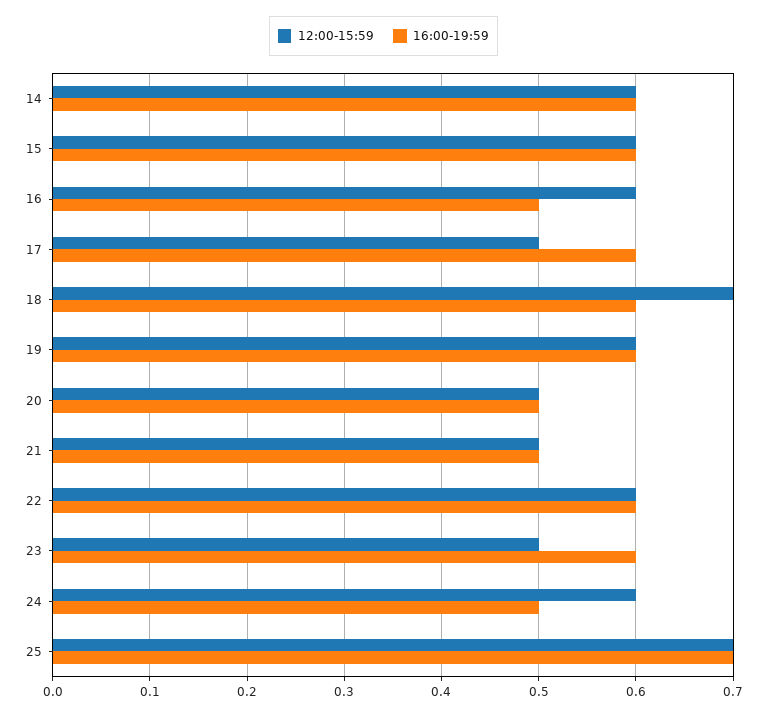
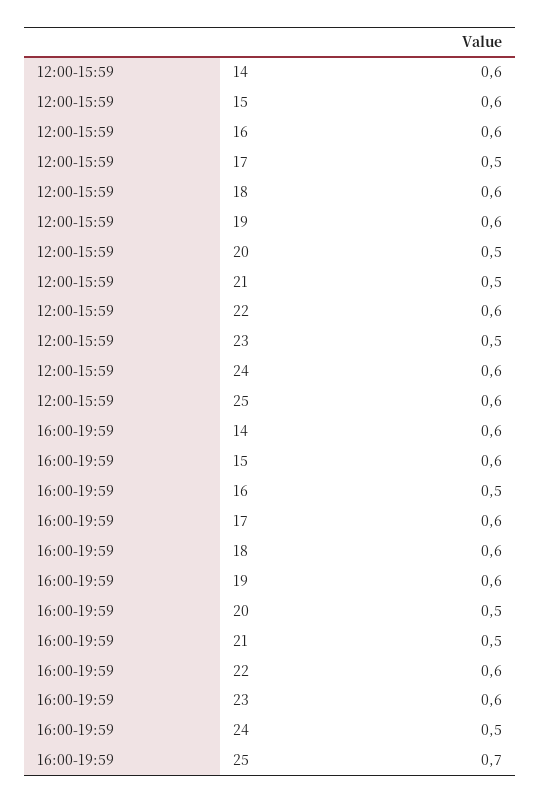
12:00-15:59, 18: 0.7 -> 0.6
12:00-15:59, 25: 0.7 -> 0.6

